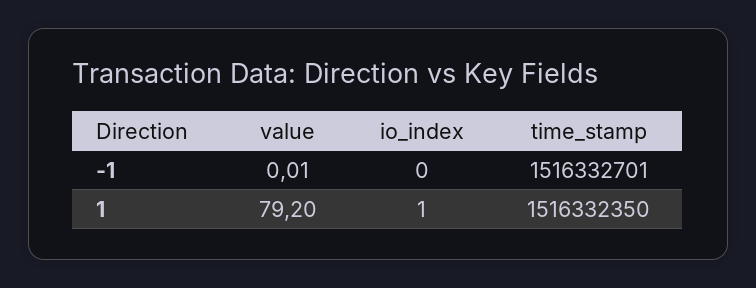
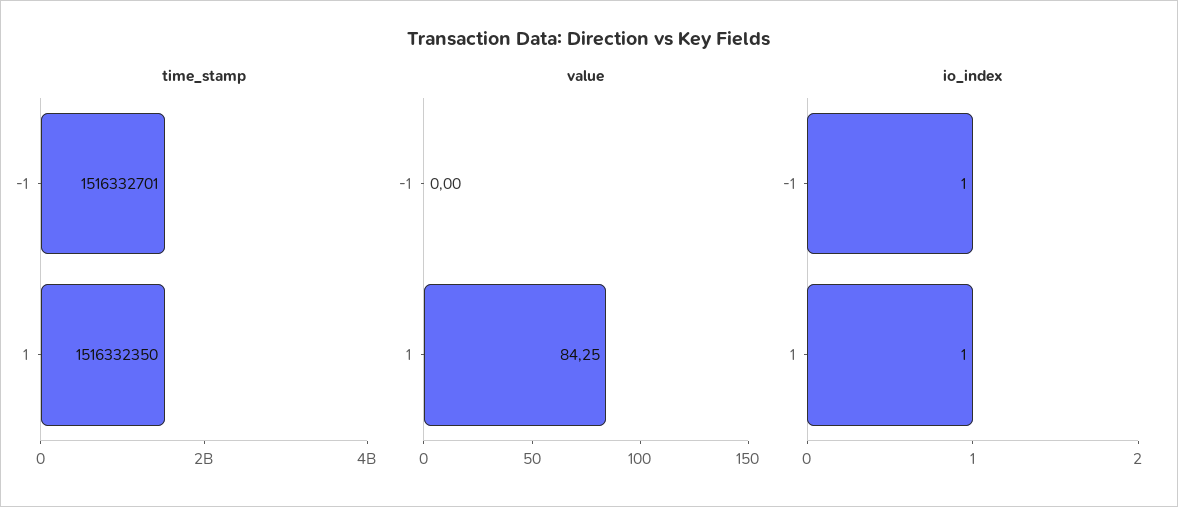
value, -1: 0.01 -> 0
io_index, -1: 0 -> 1
value, 1: 79.2 -> 84.25

